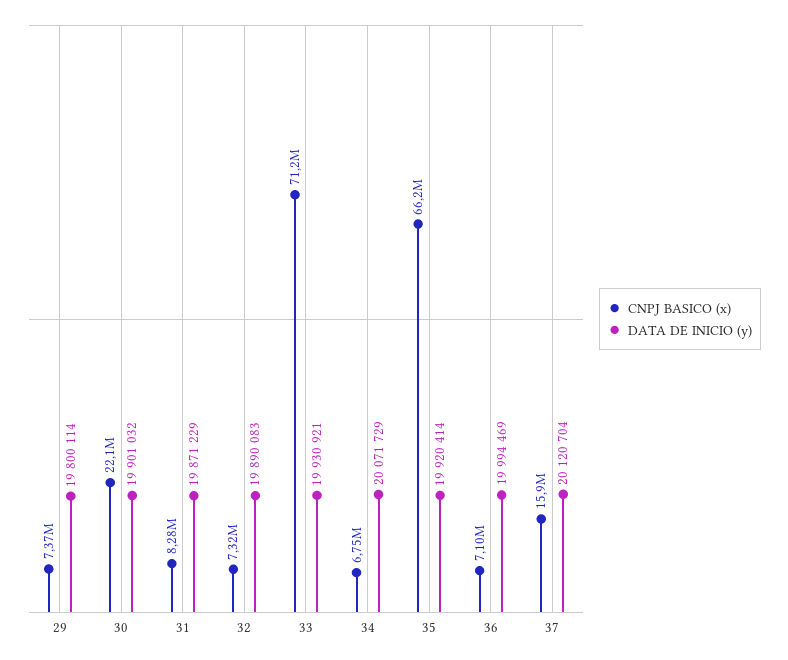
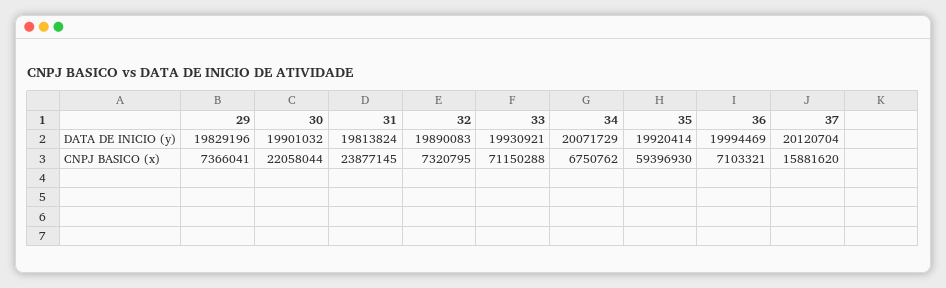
DATA DE INICIO (y), 29: 19800114 -> 19829196
CNPJ BASICO (x), 31: 8280000 -> 23877145
DATA DE INICIO (y), 31: 19871229 -> 19813824
CNPJ BASICO (x), 35: 66200000 -> 59396930

